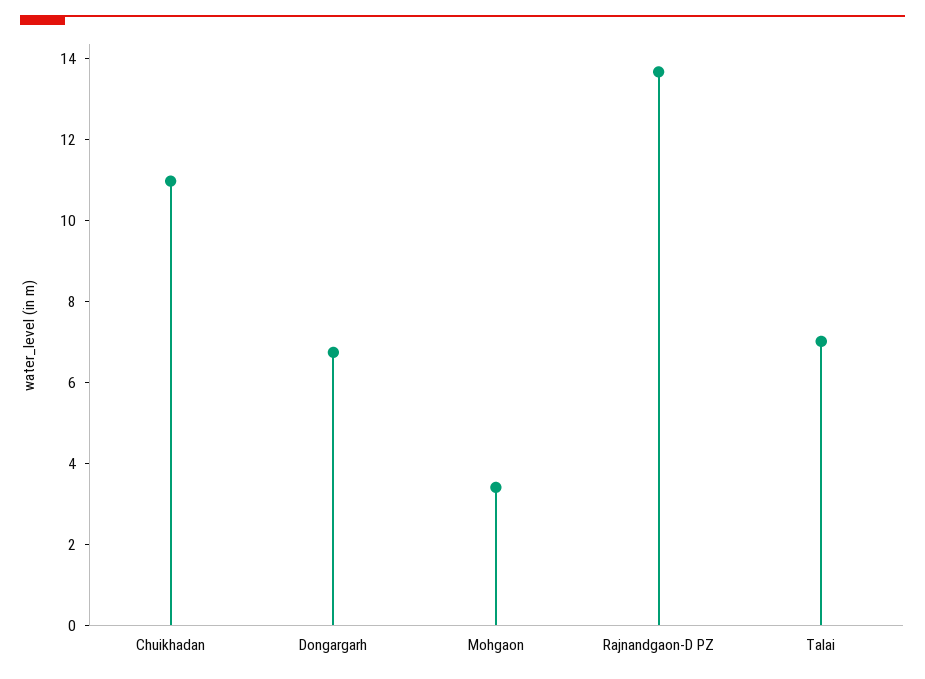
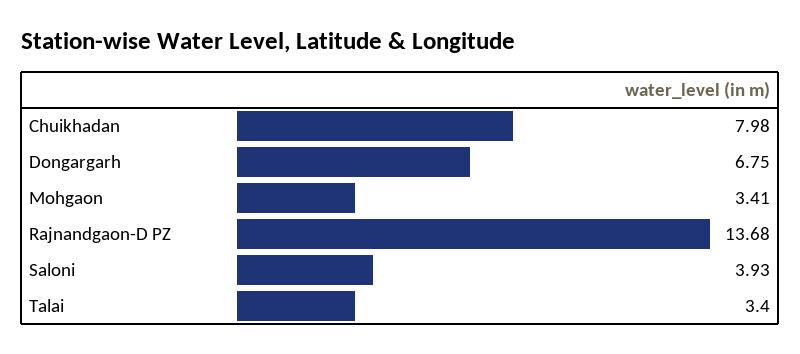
Chuikhadan: 11 -> 7.98
Talai: 7 -> 3.4
Saloni: none -> 3.93

